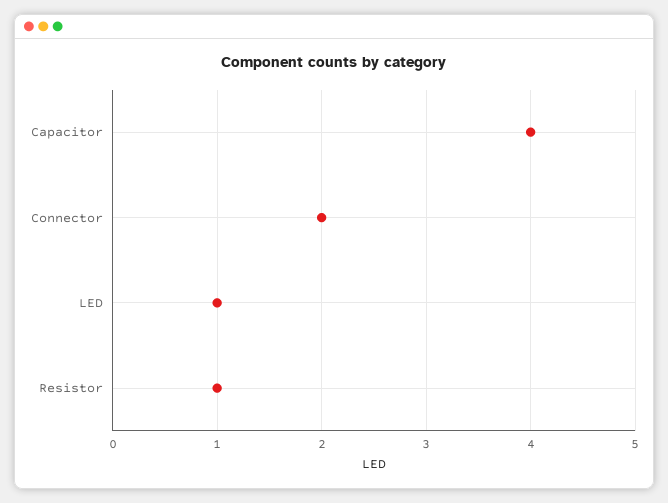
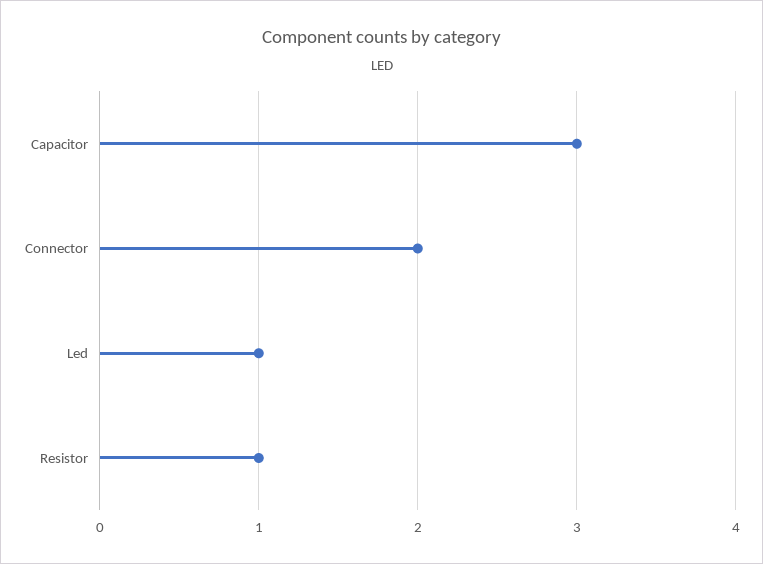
Capacitor: 4 -> 3

